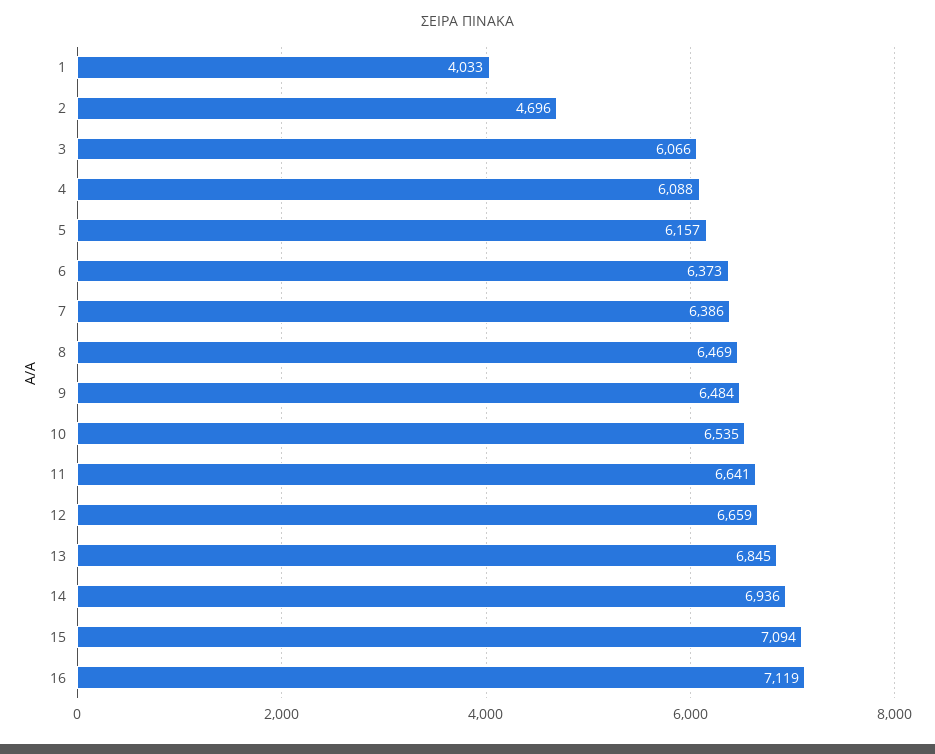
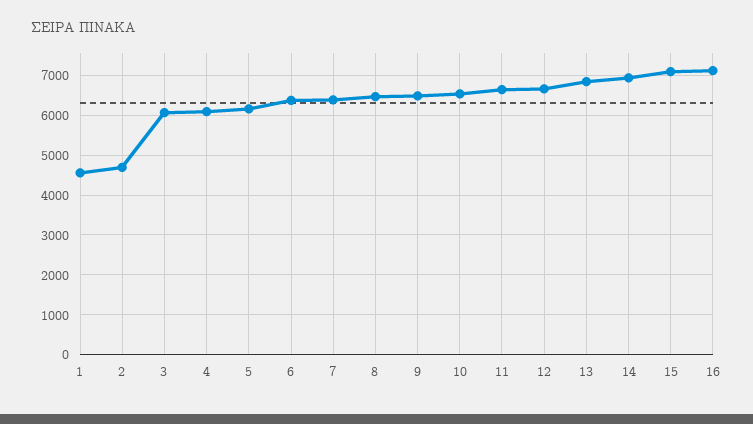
1: 4033 -> 4600

